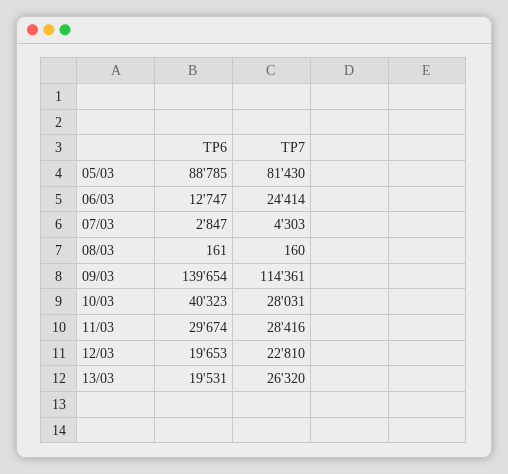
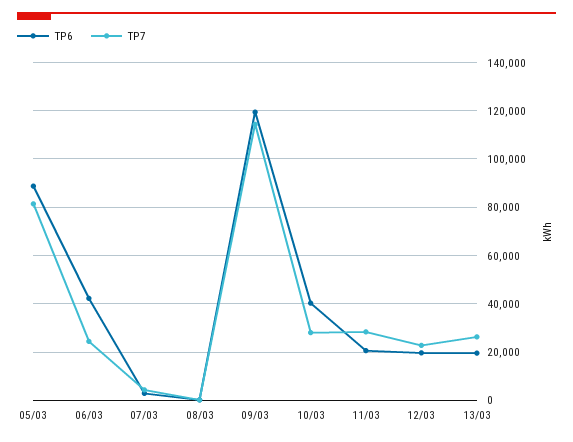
TP6, 06/03: 12747 -> 42500
TP6, 09/03: 139654 -> 120000
TP6, 11/03: 29674 -> 20000

